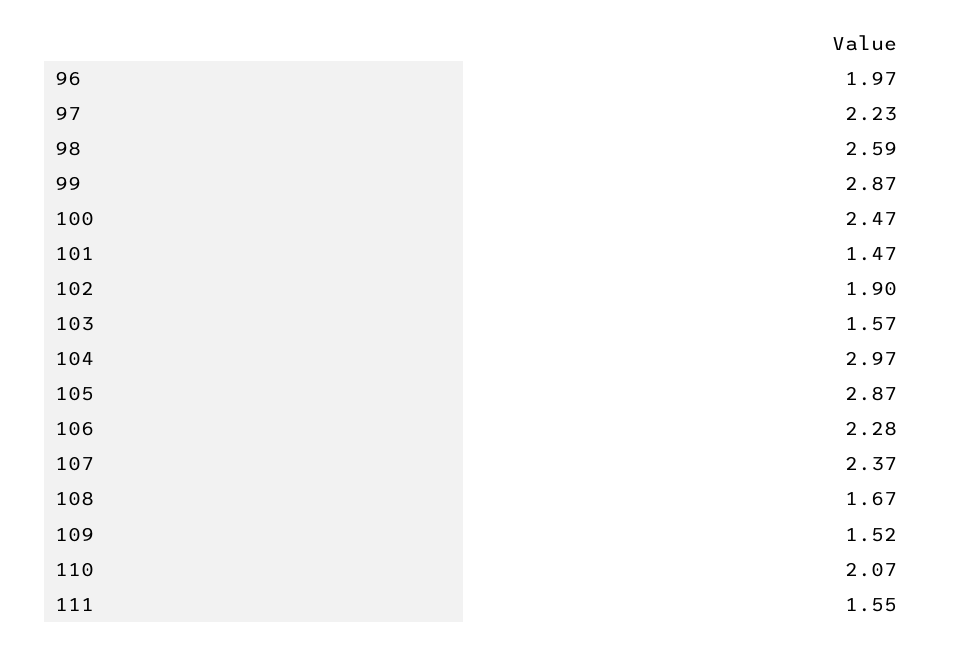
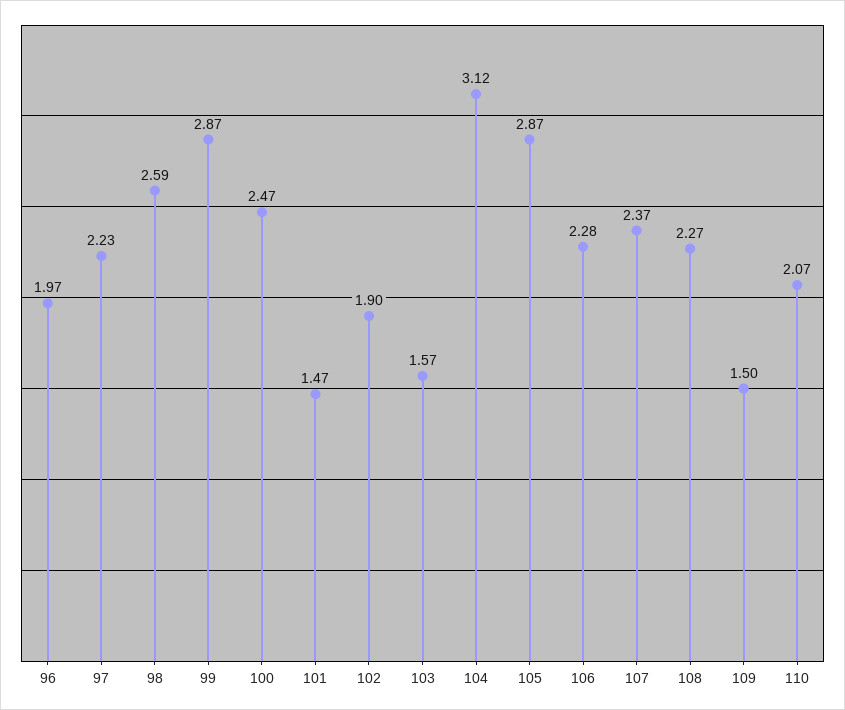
104: 2.97 -> 3.12
108: 1.67 -> 2.27
109: 1.52 -> 1.5
111: 1.55 -> none

